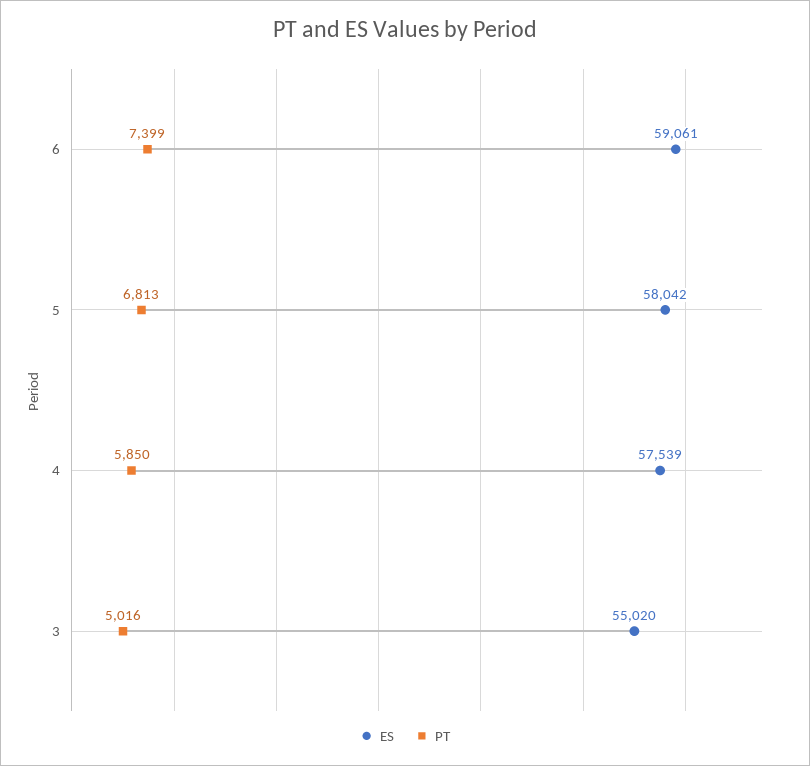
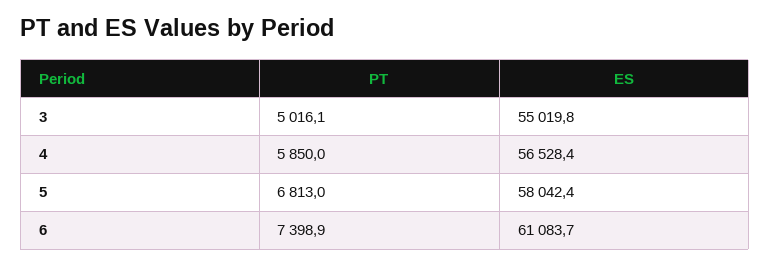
ES, 6: 59061 -> 61083.7
ES, 4: 57539 -> 56528.4

